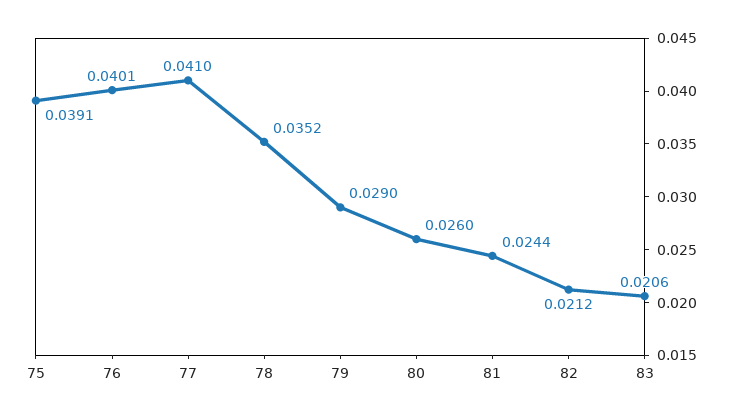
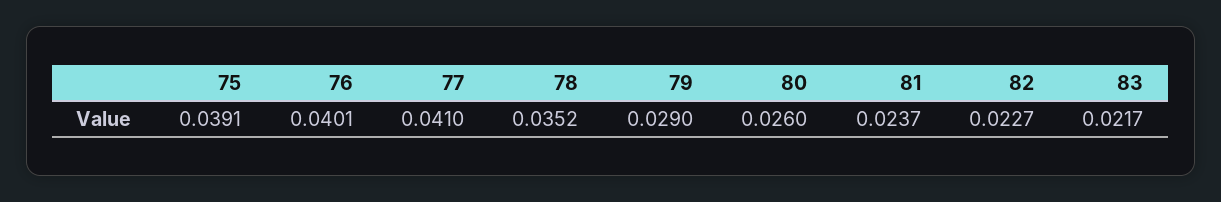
81: 0.0244 -> 0.0237
82: 0.0212 -> 0.0227
83: 0.0206 -> 0.0217

